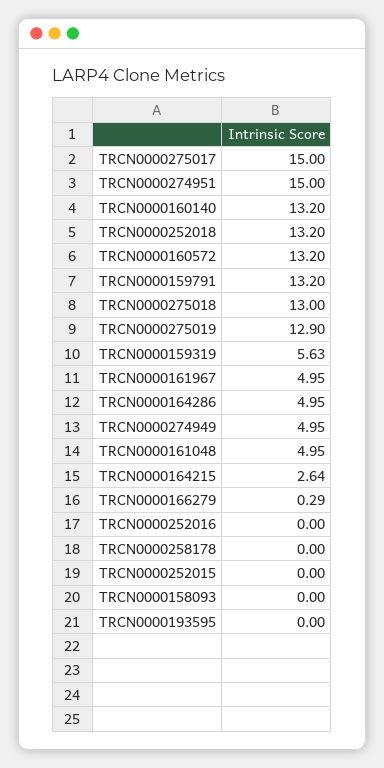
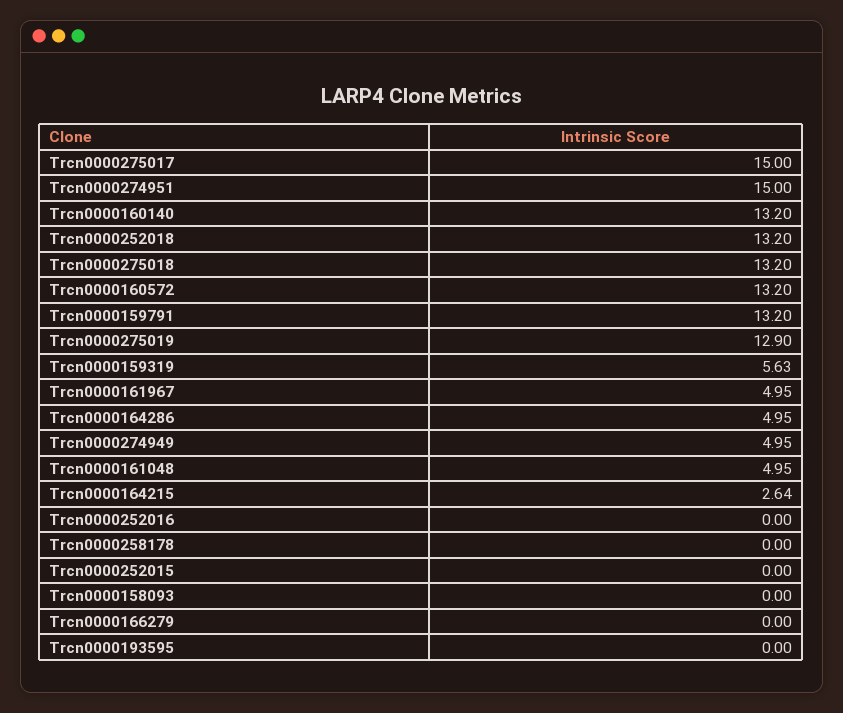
TRCN0000275018: 13 -> 13.2
TRCN0000166279: 0.29 -> 0

